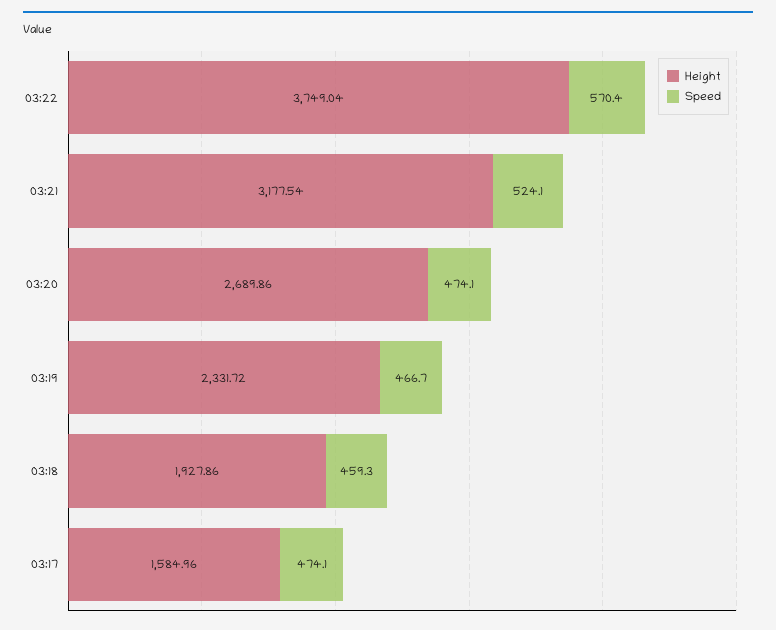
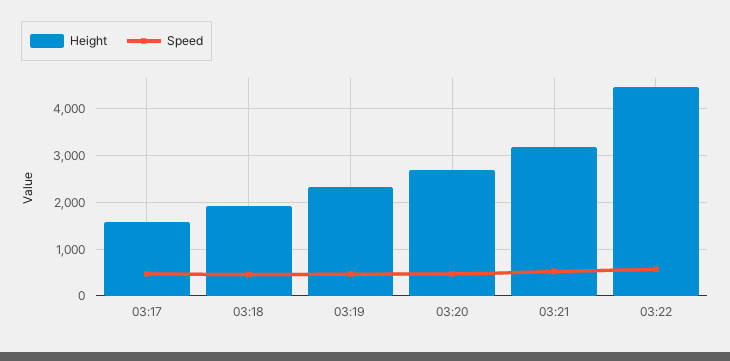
Height, 03:22: 3749.04 -> 4400

